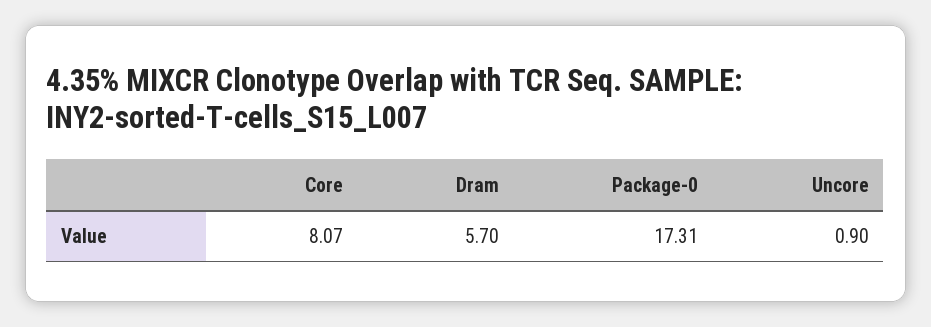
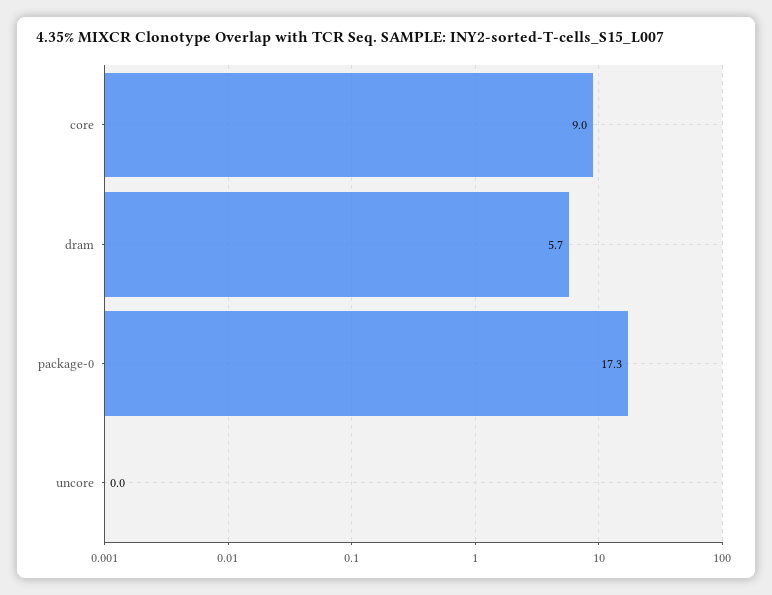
Core: 8.07 -> 9
Uncore: 0.9 -> 0

